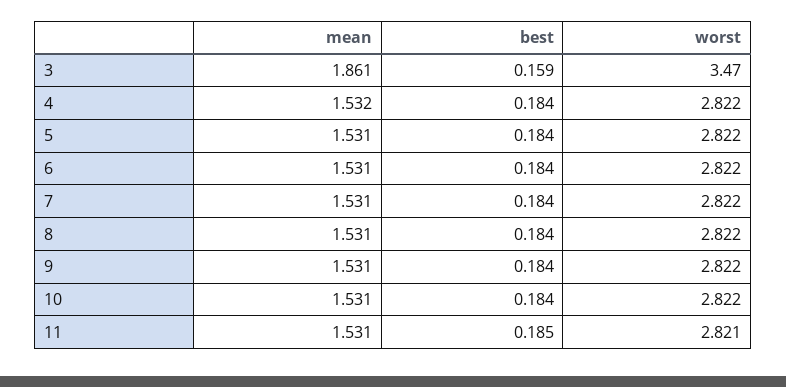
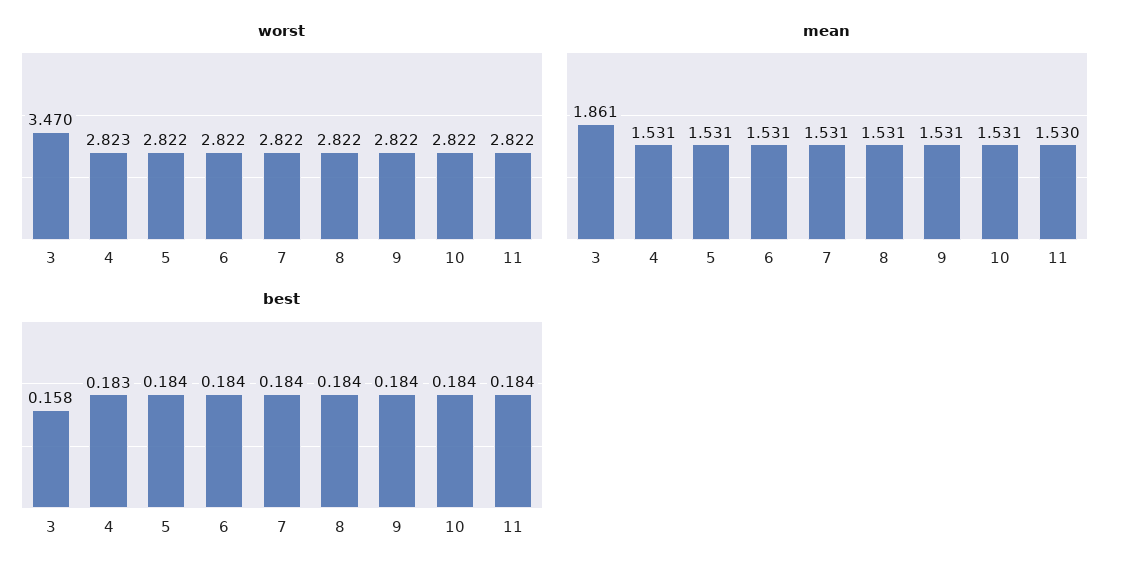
best, 3: 0.159 -> 0.158
mean, 4: 1.532 -> 1.531
best, 4: 0.184 -> 0.183
worst, 4: 2.822 -> 2.823
mean, 11: 1.531 -> 1.53
best, 11: 0.185 -> 0.184
worst, 11: 2.821 -> 2.822

